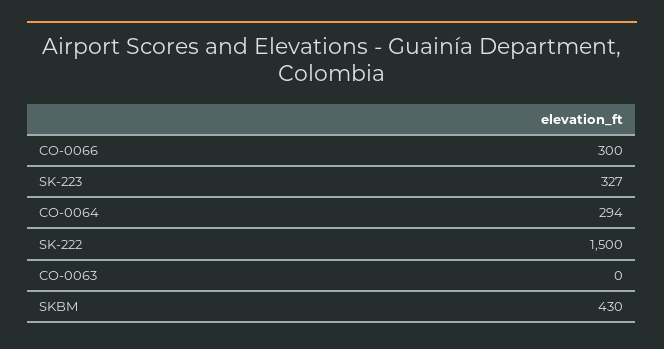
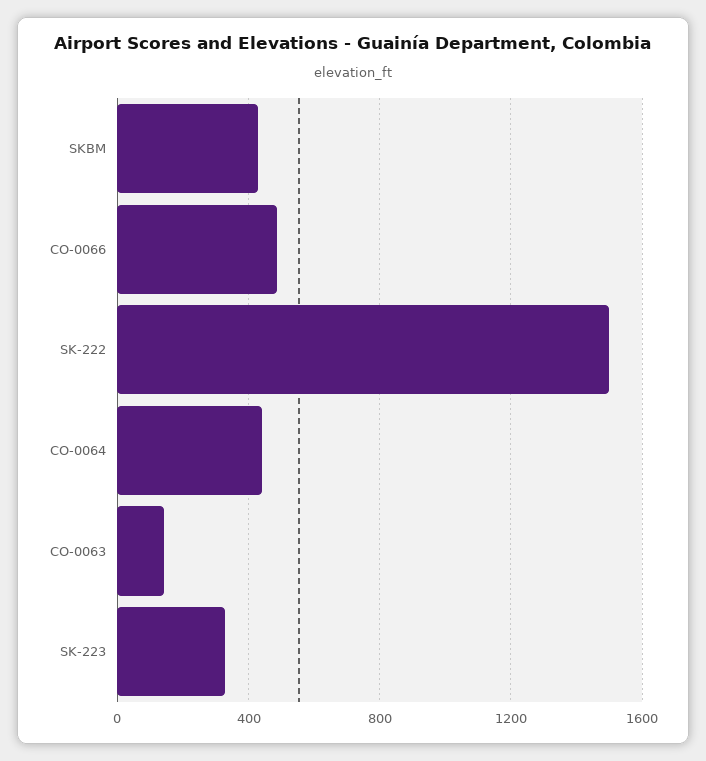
CO-0066: 300 -> 500
CO-0064: 294 -> 450
CO-0063: 0 -> 150

